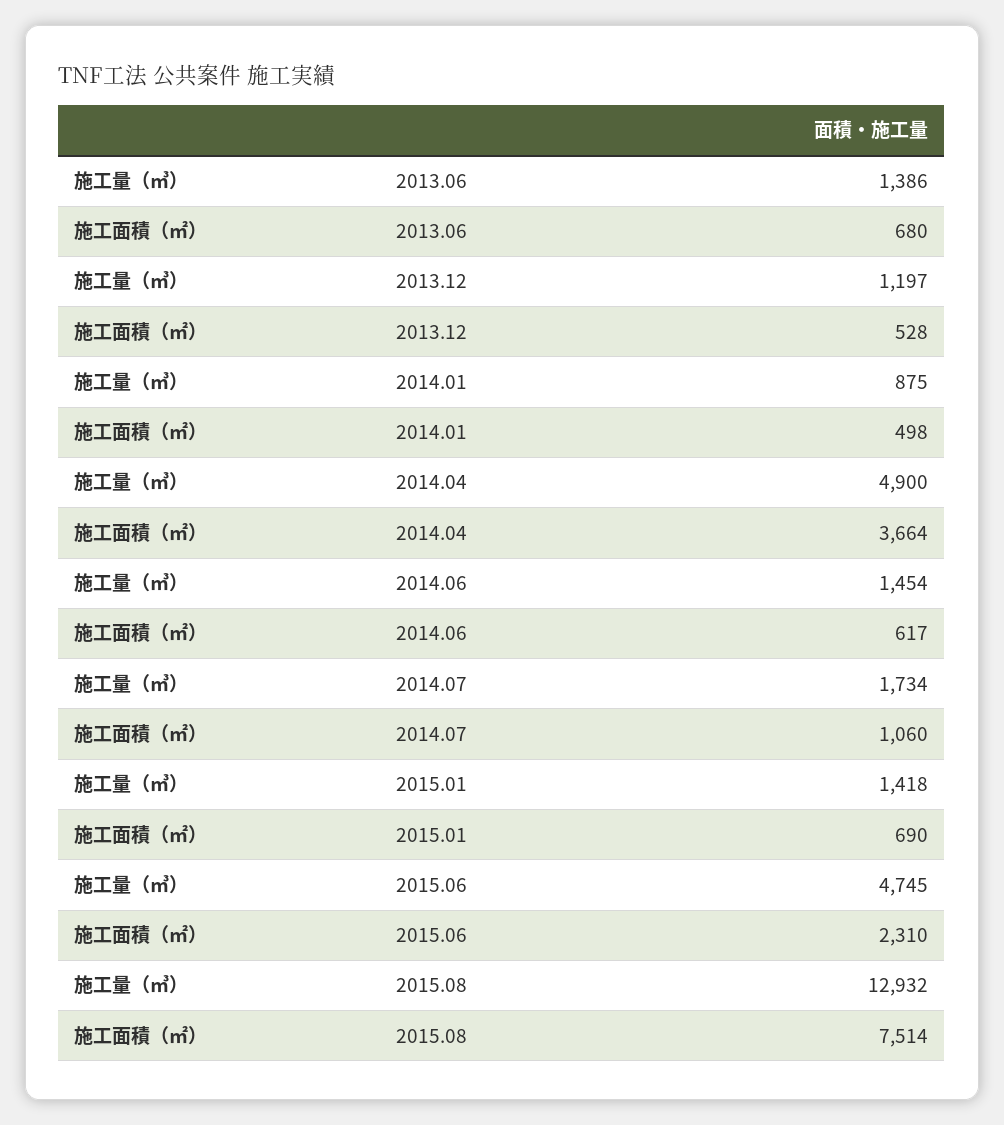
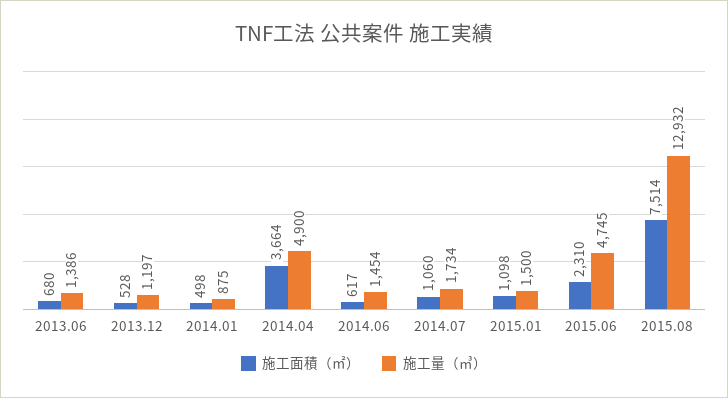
施工量（㎥）, 2015.01: 1418 -> 1500
施工面積（㎡）, 2015.01: 690 -> 1098

